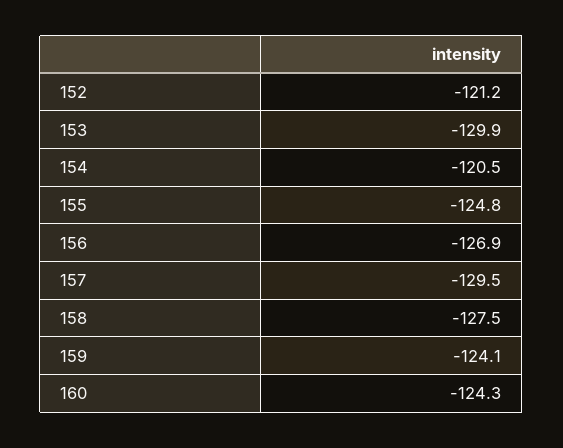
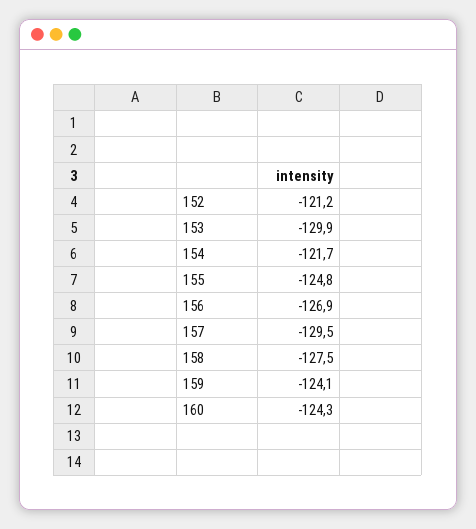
154: -120.5 -> -121.7

